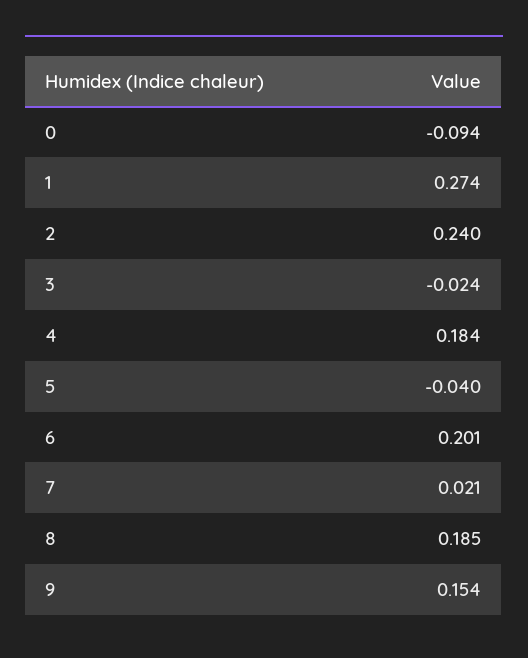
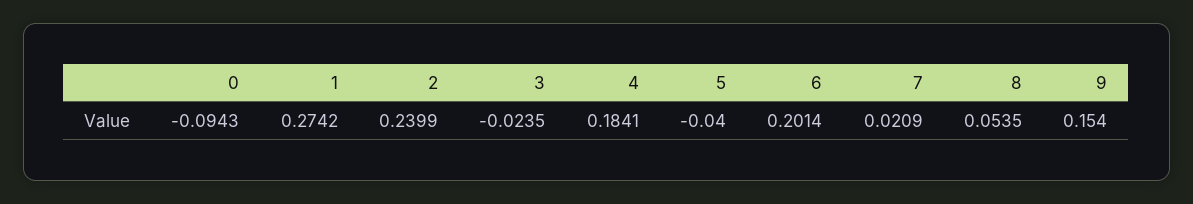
8: 0.185 -> 0.0535

